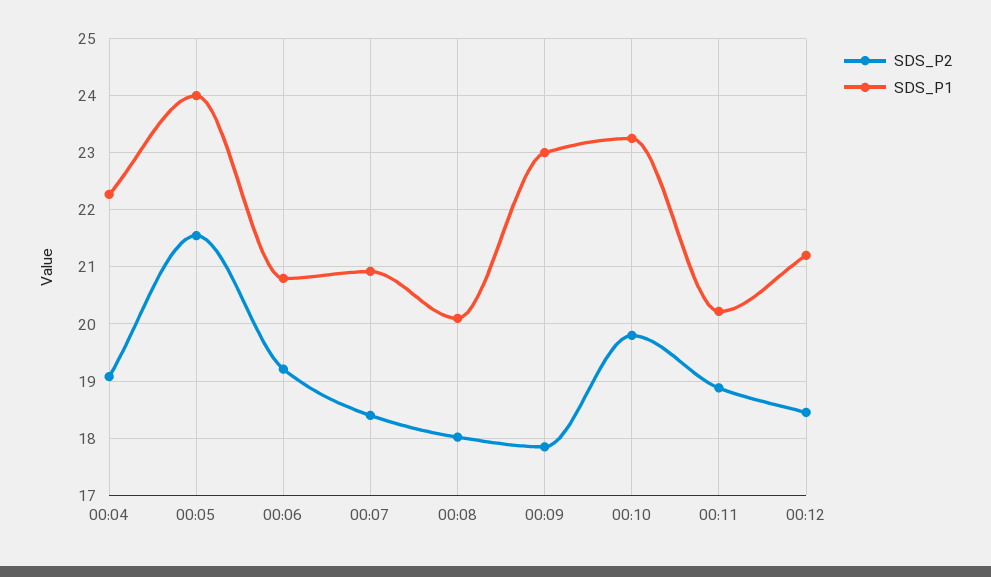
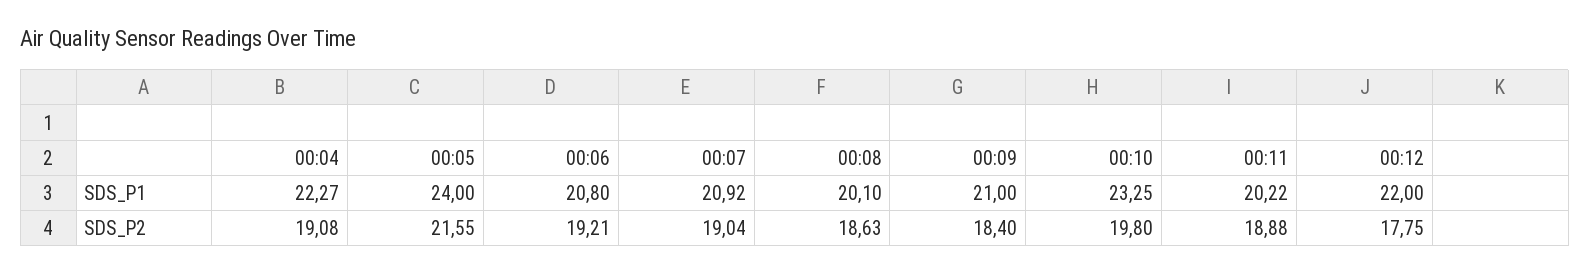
SDS_P2, 00:07: 18.4 -> 19.04
SDS_P2, 00:08: 18 -> 18.63
SDS_P2, 00:09: 17.8 -> 18.4
SDS_P1, 00:09: 23 -> 21
SDS_P2, 00:12: 18.4 -> 17.75
SDS_P1, 00:12: 21.2 -> 22

